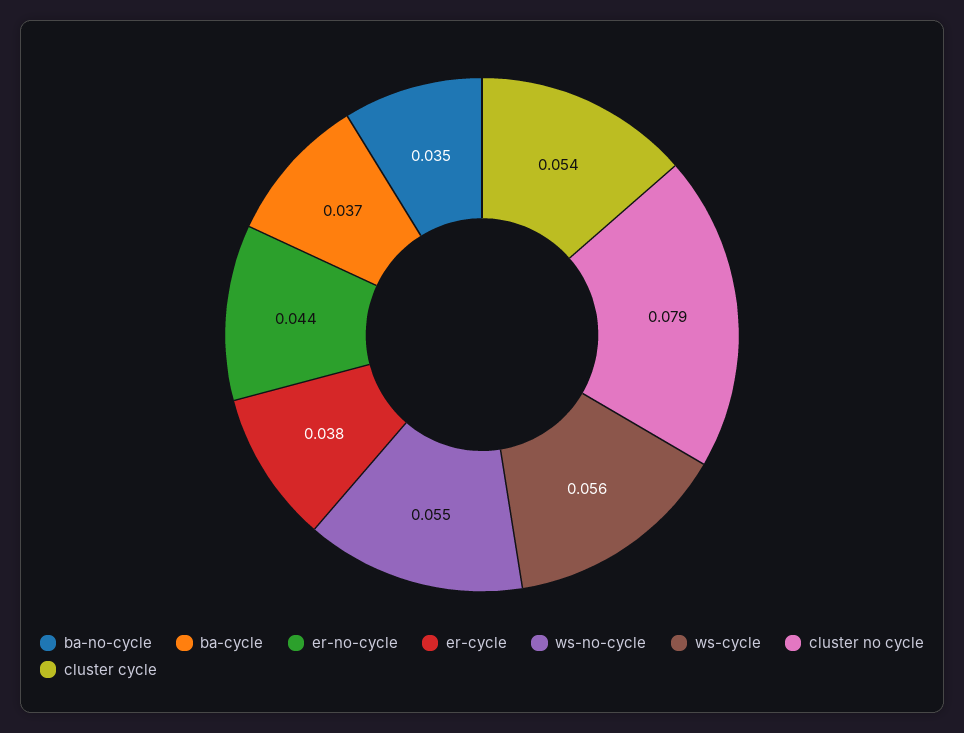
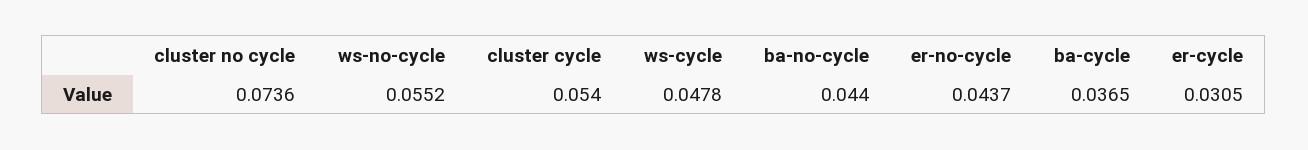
ba-no-cycle: 0.035 -> 0.044
er-cycle: 0.038 -> 0.0305
ws-cycle: 0.056 -> 0.0478
cluster no cycle: 0.079 -> 0.0736

